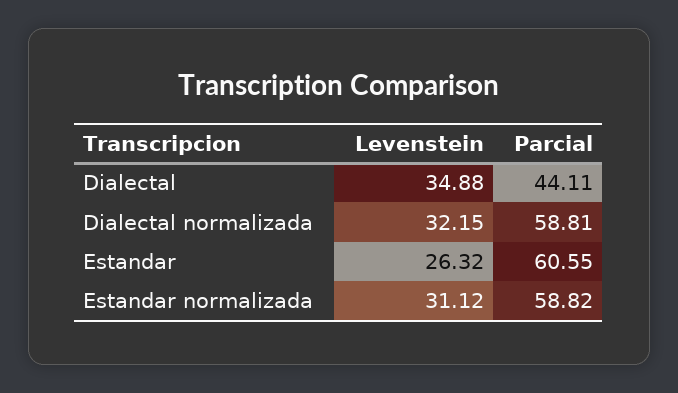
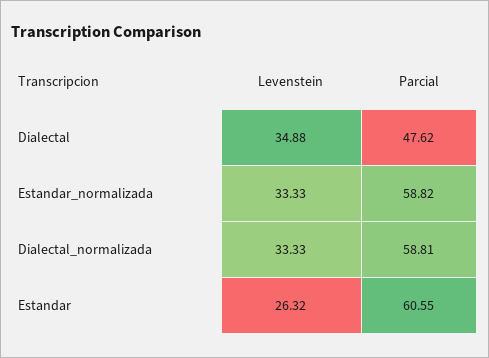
Parcial, Dialectal: 44.11 -> 47.62
Levenstein, Dialectal normalizada: 32.15 -> 33.33
Levenstein, Estandar normalizada: 31.12 -> 33.33

